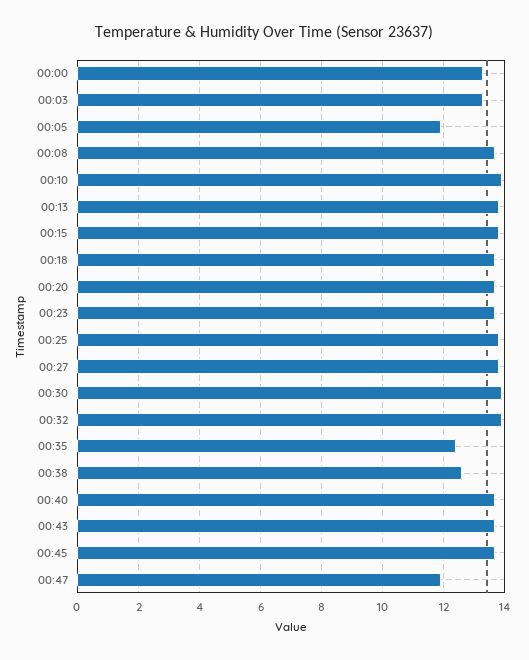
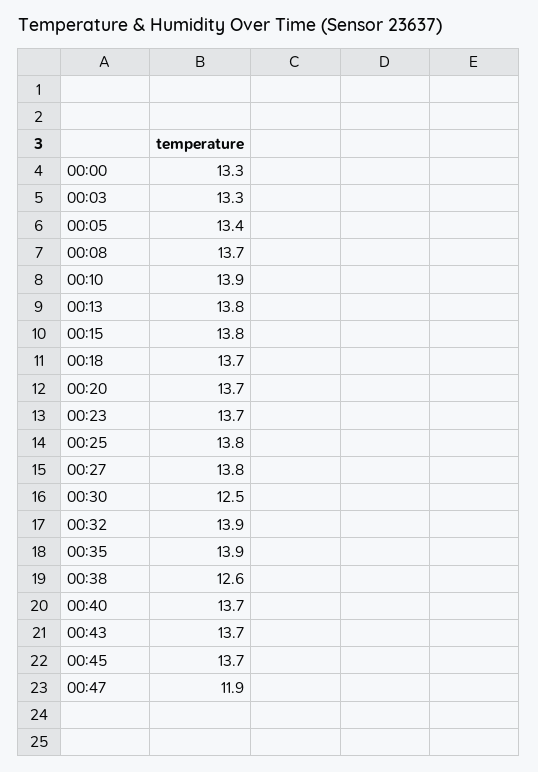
00:05: 12 -> 13.4
00:30: 14 -> 12.5
00:35: 12.5 -> 13.9

